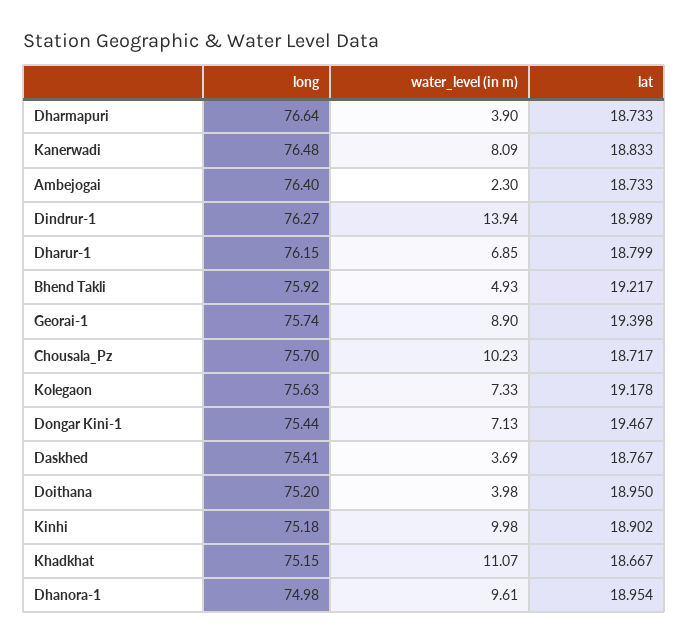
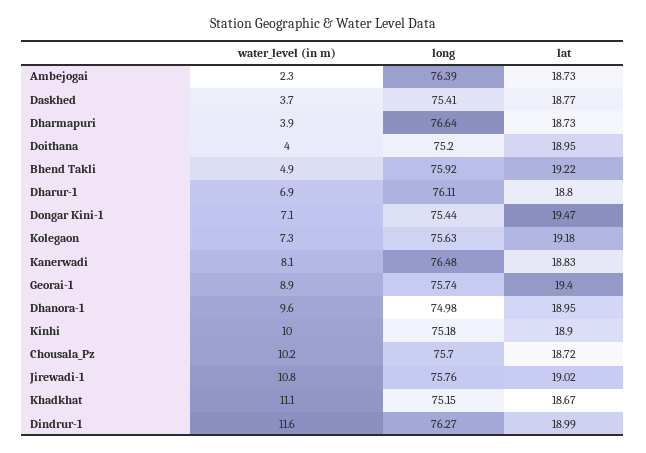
long, Ambejogai: 76.4 -> 76.39
water_level (in m), Dindrur-1: 13.94 -> 11.6
long, Dharur-1: 76.15 -> 76.11
water_level (in m), Jirewadi-1: none -> 10.8
long, Jirewadi-1: none -> 75.76
lat, Jirewadi-1: none -> 19.02

